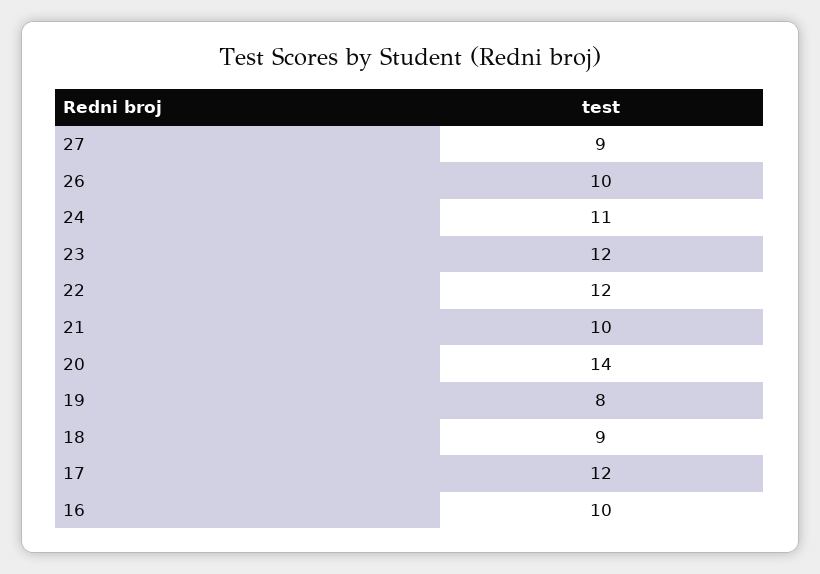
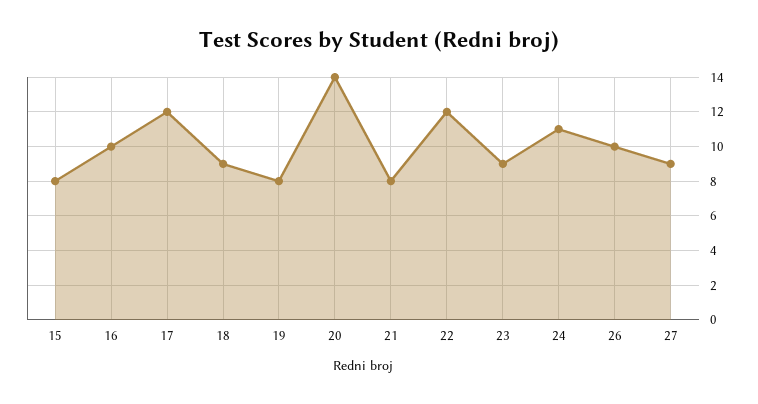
23: 12 -> 9
21: 10 -> 8
15: none -> 8

